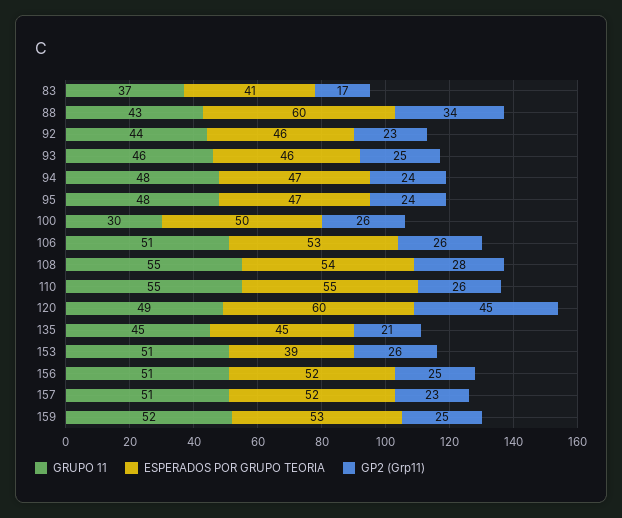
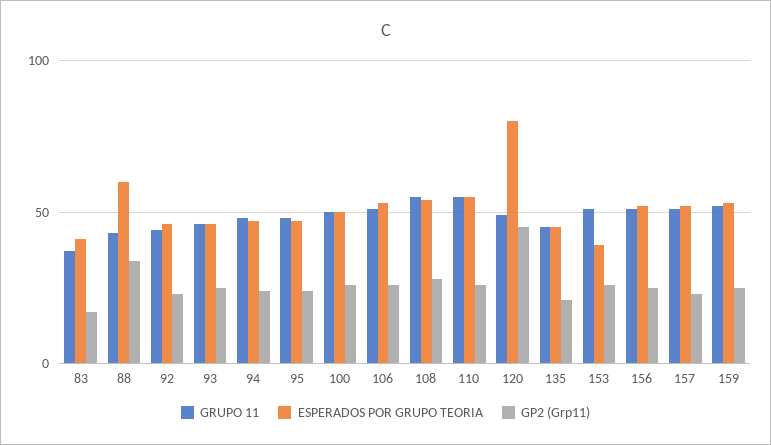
GRUPO 11, 100: 30 -> 50
ESPERADOS POR GRUPO TEORIA, 120: 60 -> 80

